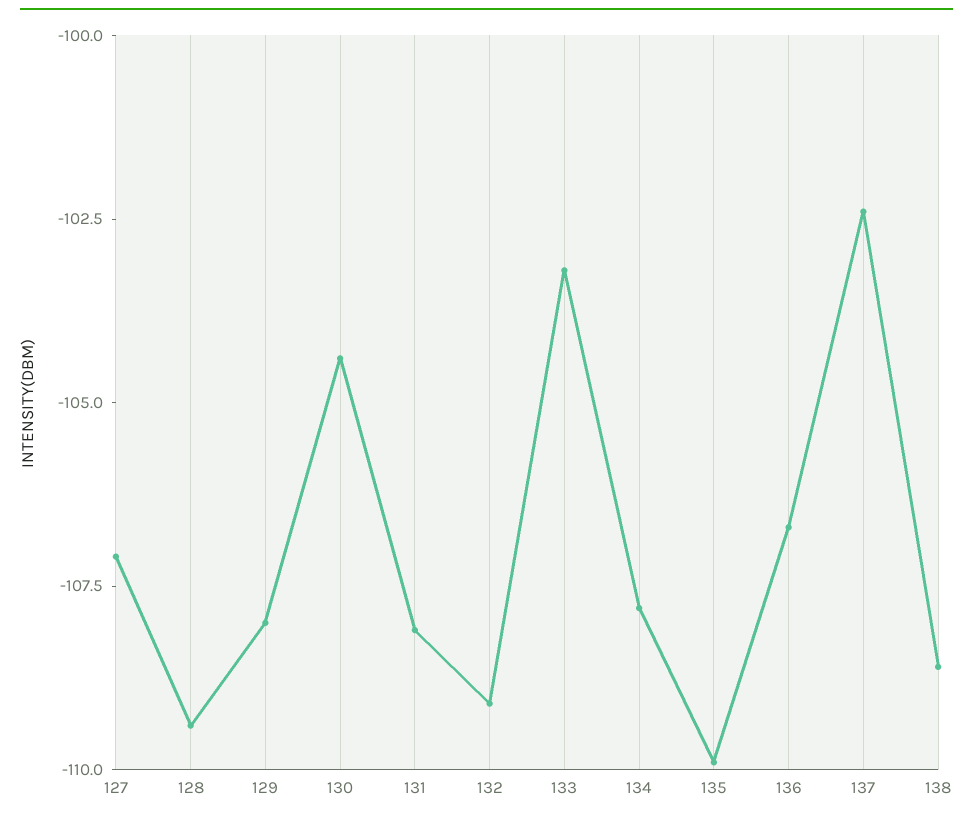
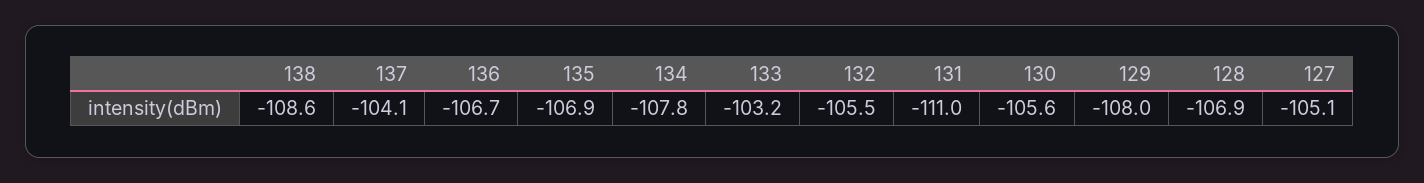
127: -107 -> -105.1
128: -109.5 -> -106.9
130: -104.5 -> -105.6
131: -108 -> -111
132: -109 -> -105.5
135: -110 -> -106.9
137: -102.5 -> -104.1

